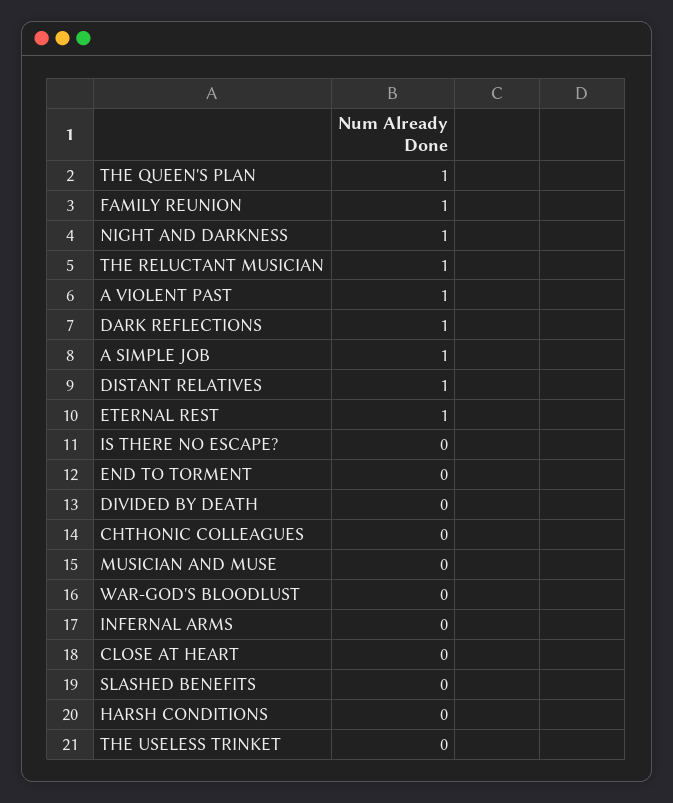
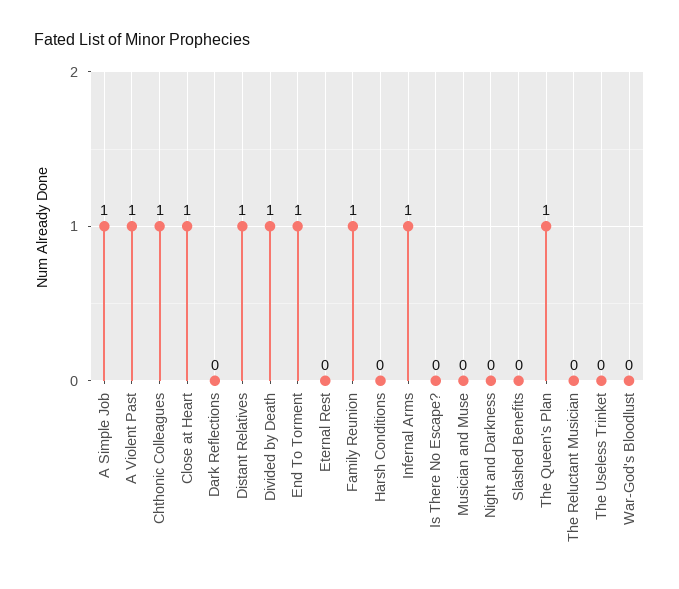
NIGHT AND DARKNESS: 1 -> 0
THE RELUCTANT MUSICIAN: 1 -> 0
DARK REFLECTIONS: 1 -> 0
ETERNAL REST: 1 -> 0
END TO TORMENT: 0 -> 1
DIVIDED BY DEATH: 0 -> 1
CHTHONIC COLLEAGUES: 0 -> 1
INFERNAL ARMS: 0 -> 1
CLOSE AT HEART: 0 -> 1

